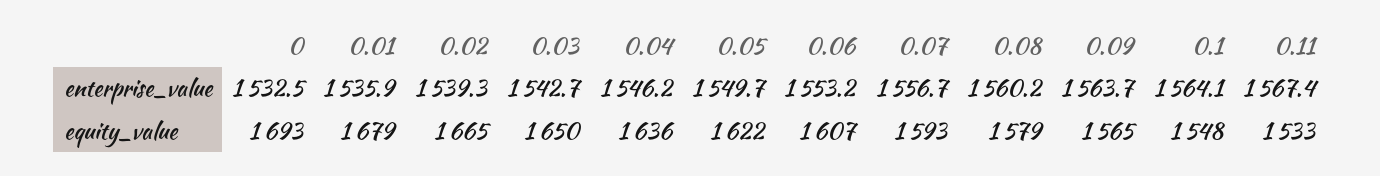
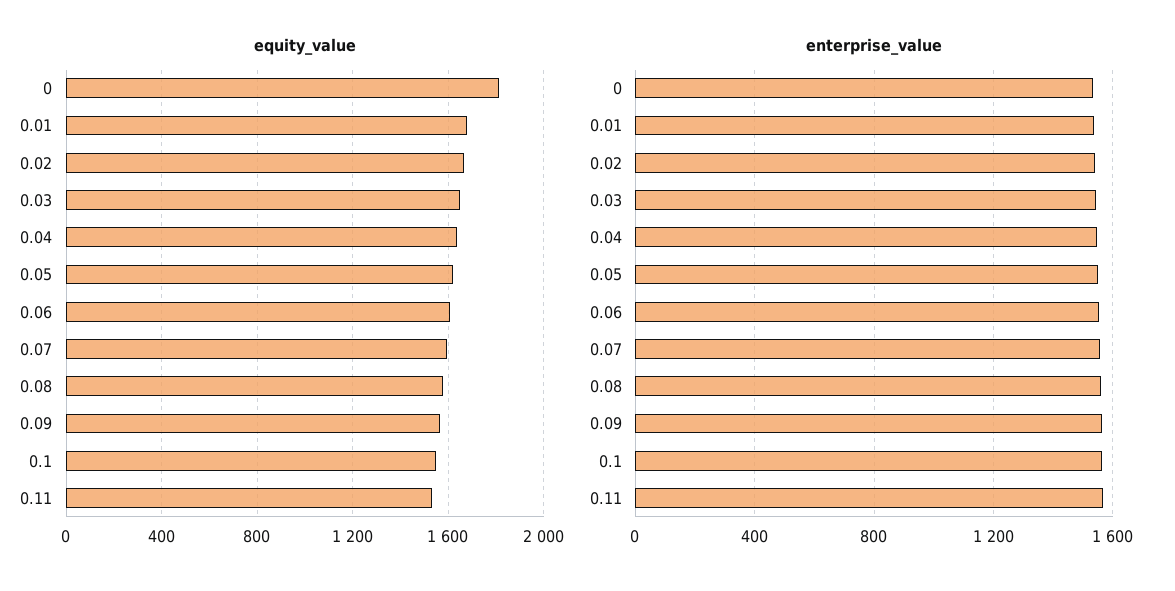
equity_value, 0: 1693 -> 1800

